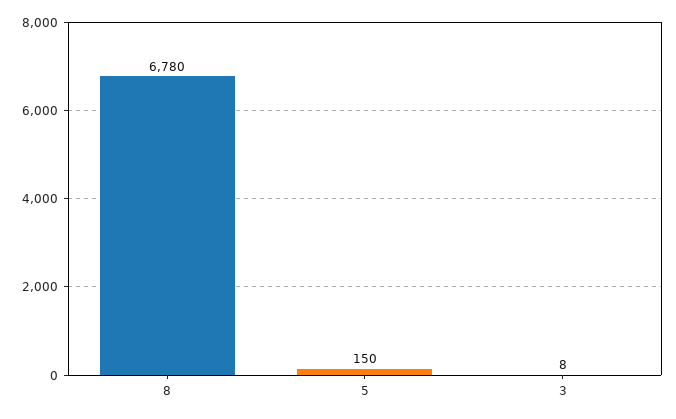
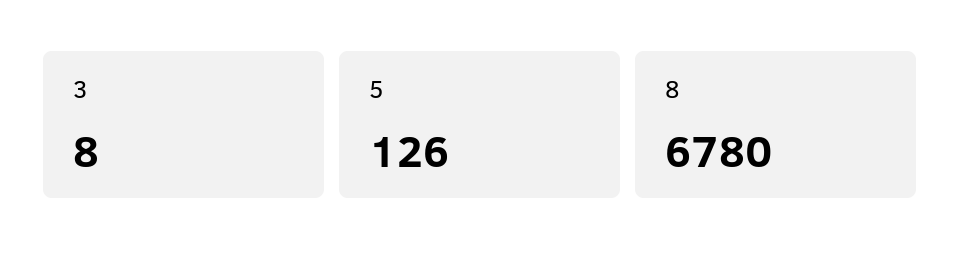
5: 150 -> 126

